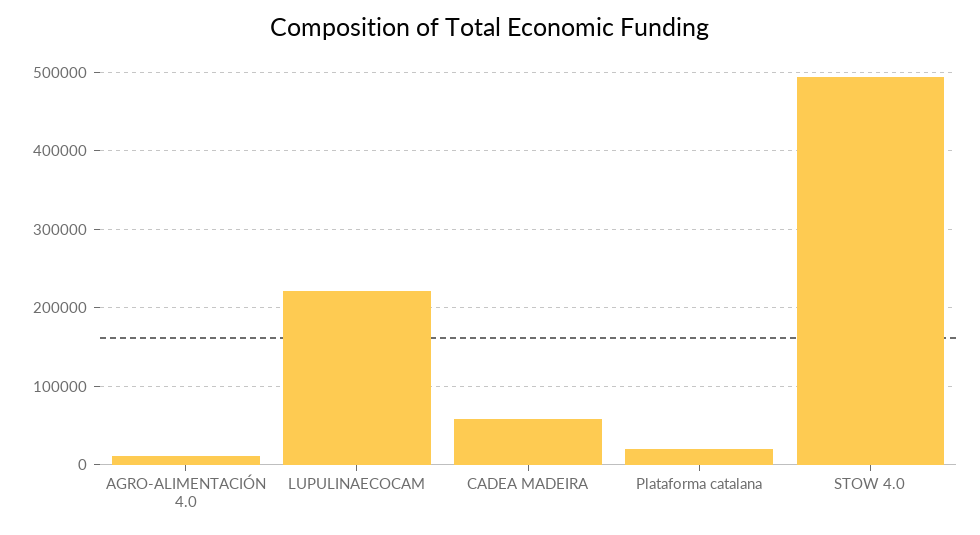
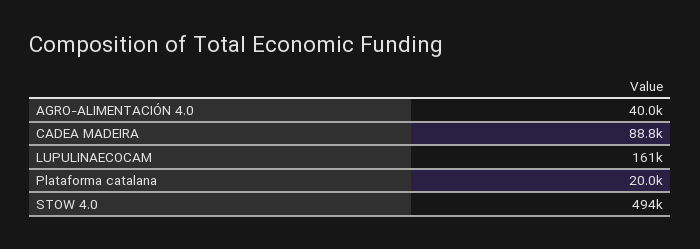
AGRO-ALIMENTACIÓN 4.0: 10000 -> 40000
LUPULINAECOCAM: 220000 -> 161000
CADEA MADEIRA: 60000 -> 88800

